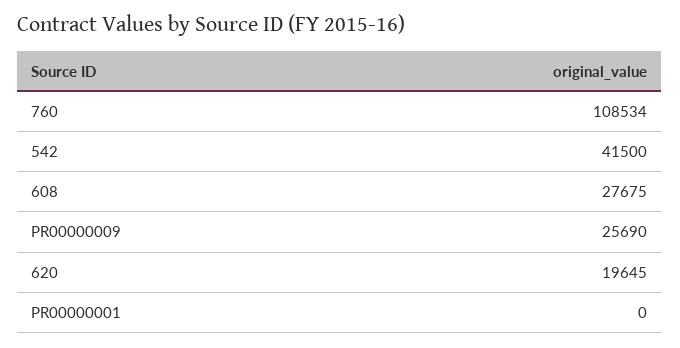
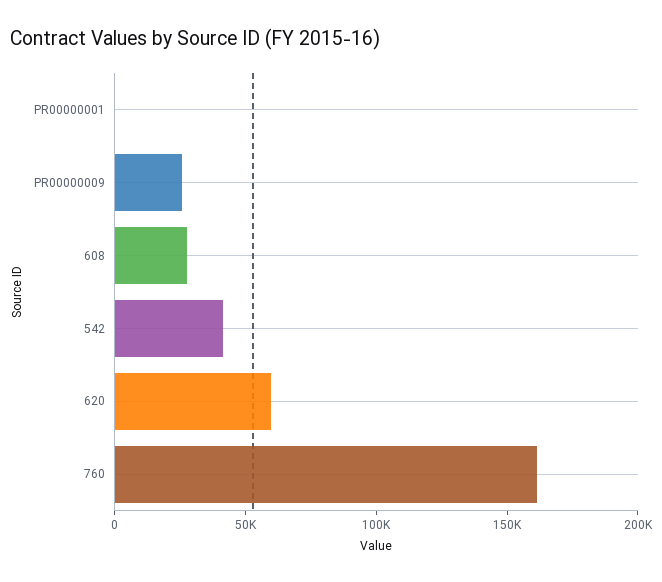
760: 108534 -> 160000
620: 19645 -> 60000

